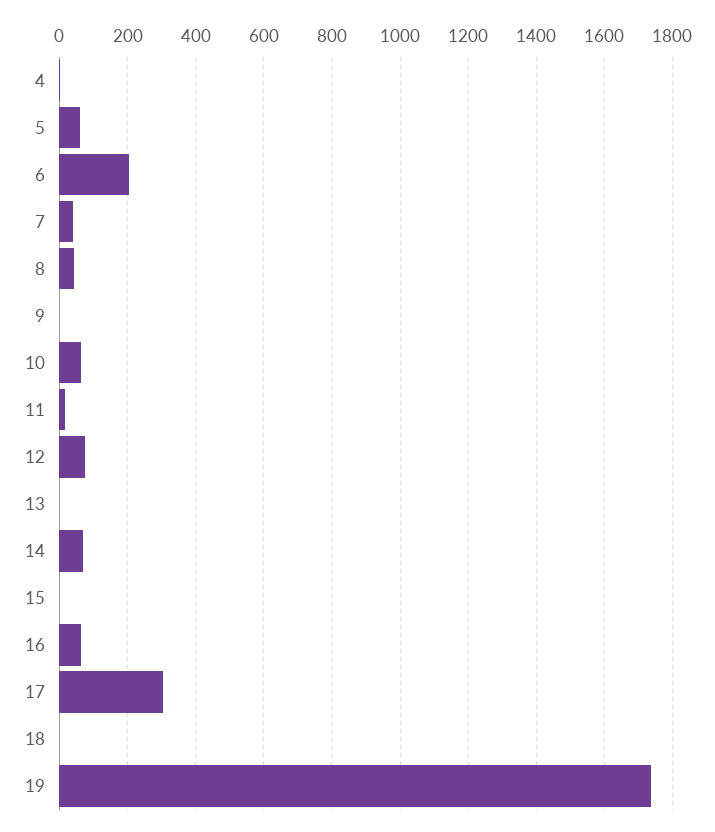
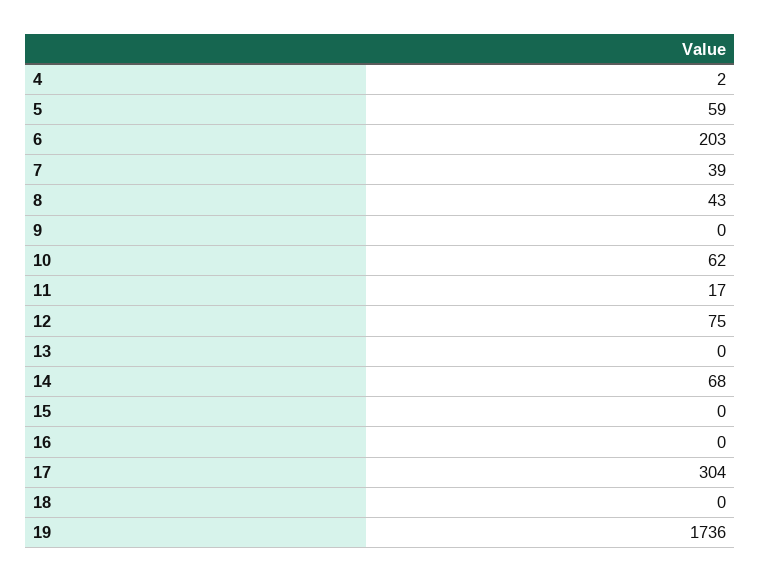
16: 60 -> 0

